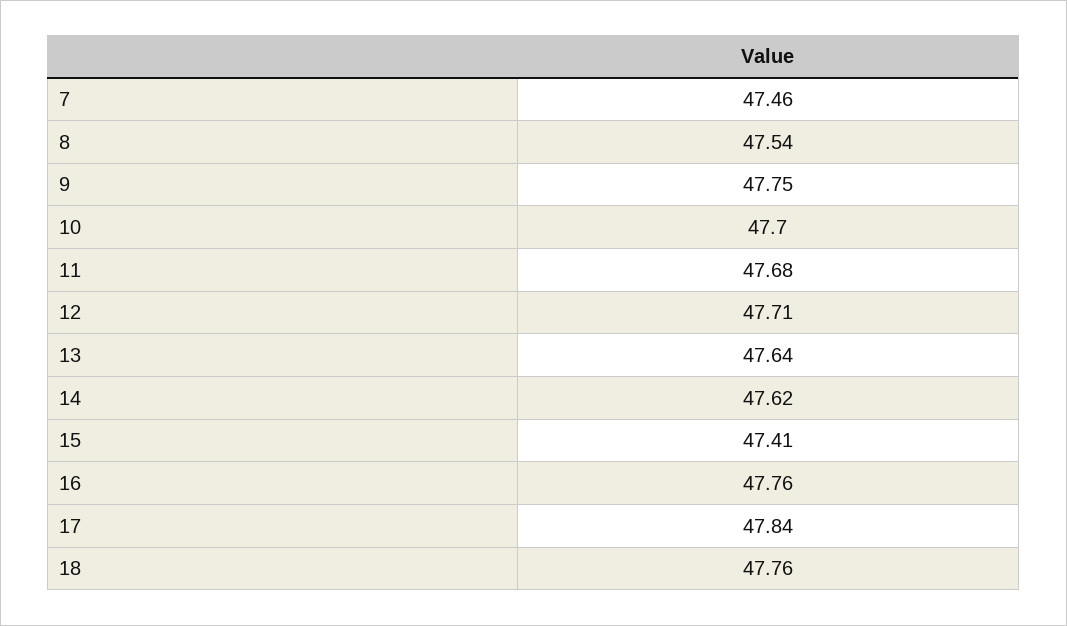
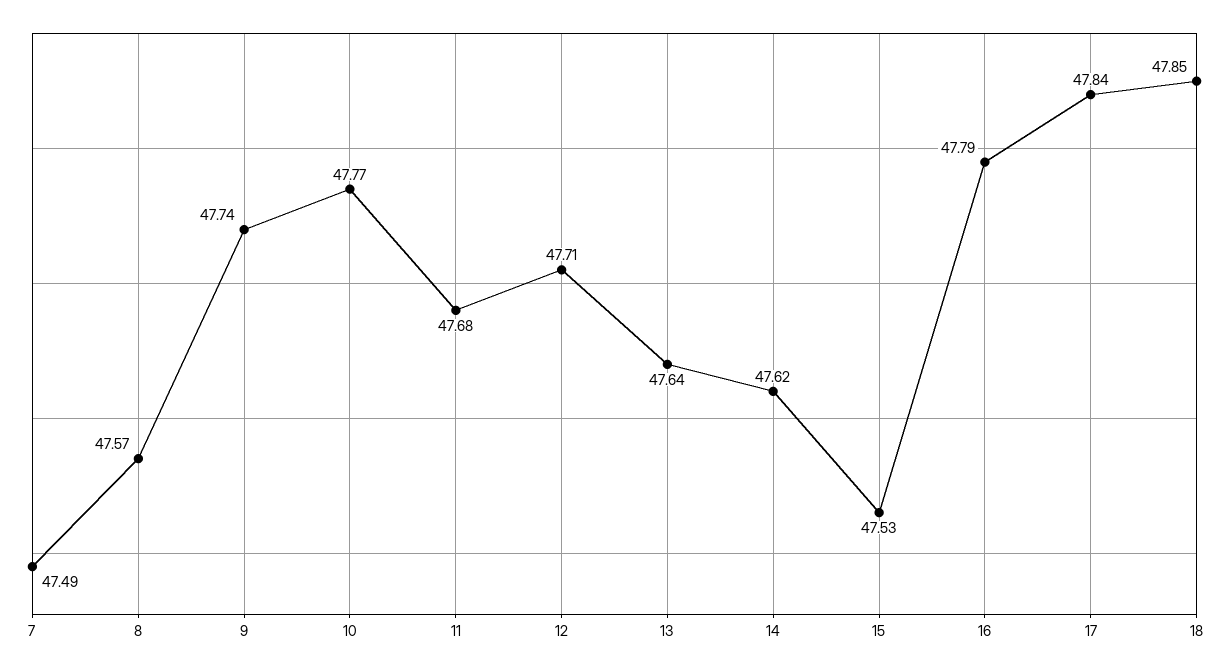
7: 47.46 -> 47.49
8: 47.54 -> 47.57
9: 47.75 -> 47.74
10: 47.7 -> 47.77
15: 47.41 -> 47.53
16: 47.76 -> 47.79
18: 47.76 -> 47.85

